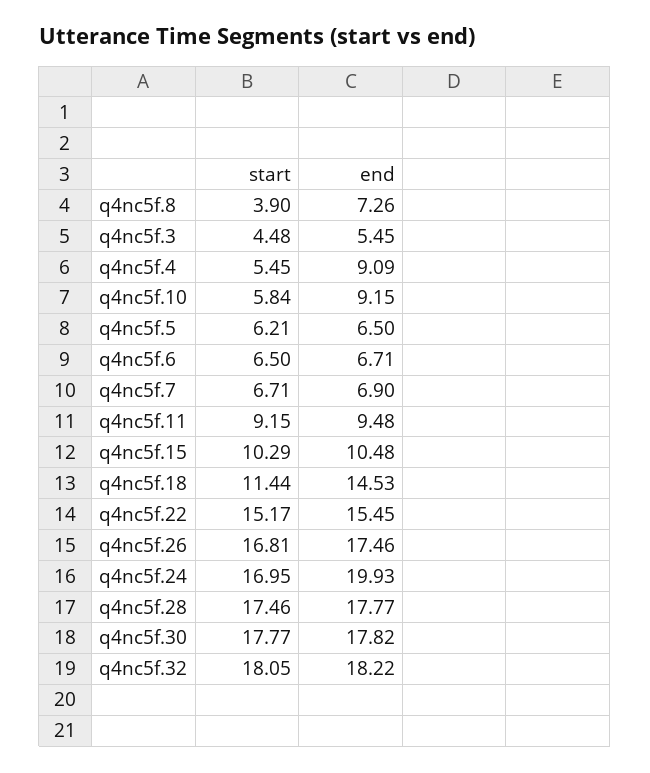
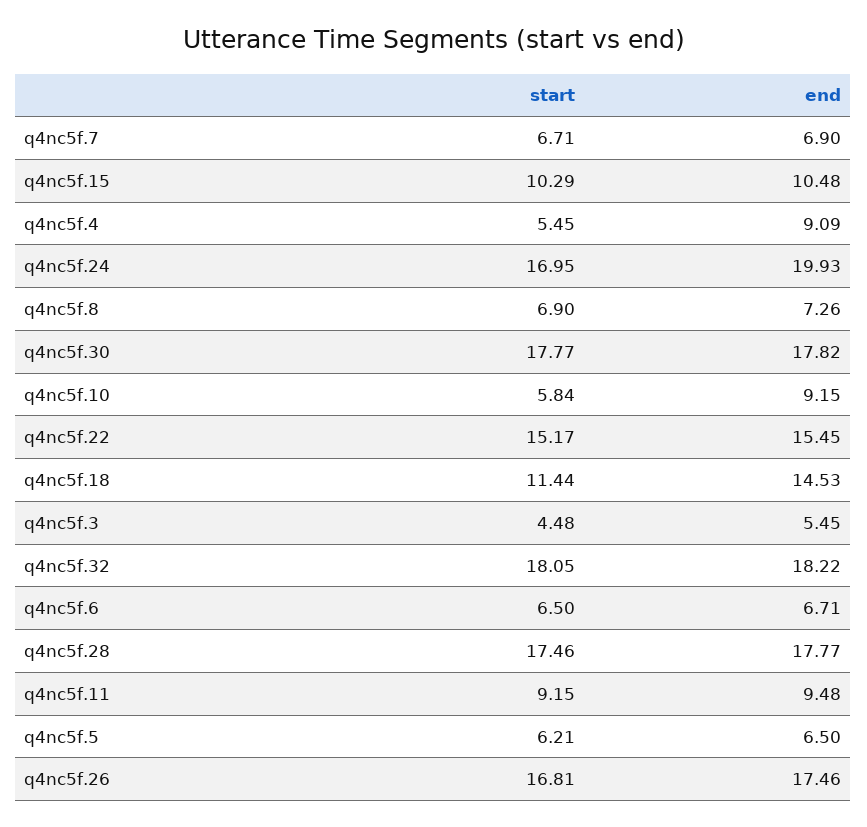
start, q4nc5f.8: 3.9 -> 6.9

